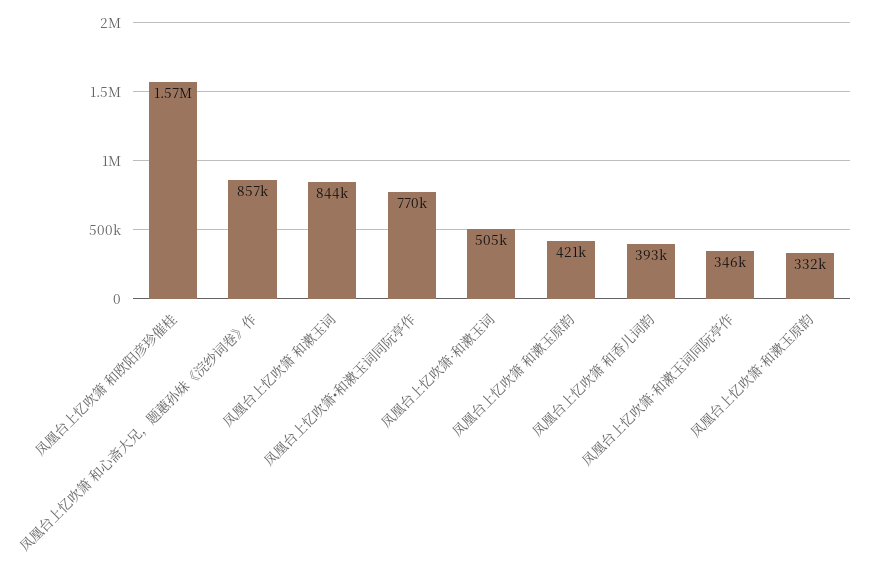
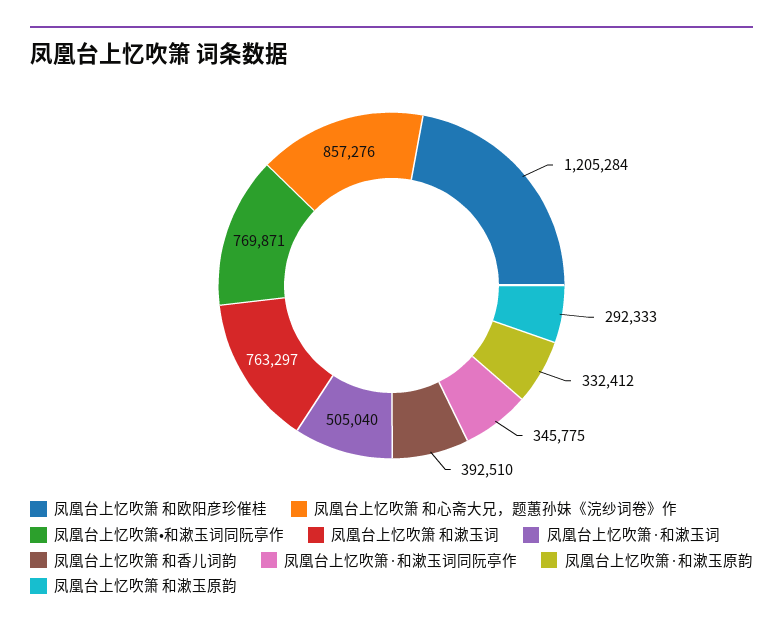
凤凰台上忆吹箫 和欧阳彦珍催桂: 1570000 -> 1205284
凤凰台上忆吹箫 和漱玉词: 844000 -> 763297
凤凰台上忆吹箫 和漱玉原韵: 421000 -> 292333

